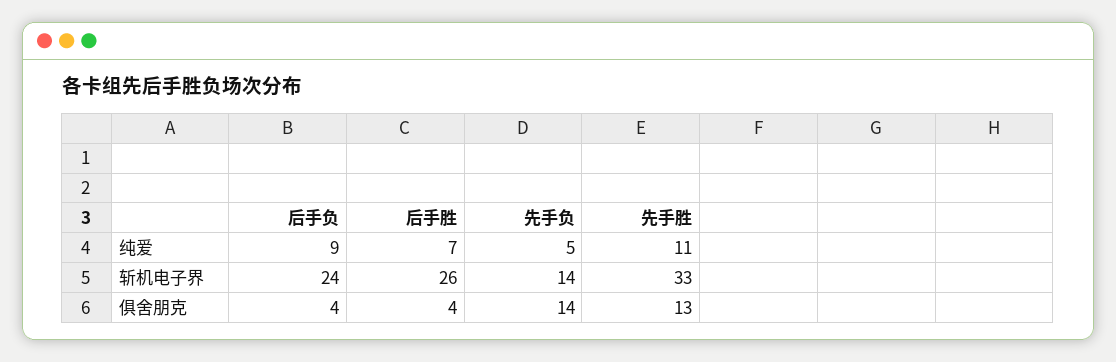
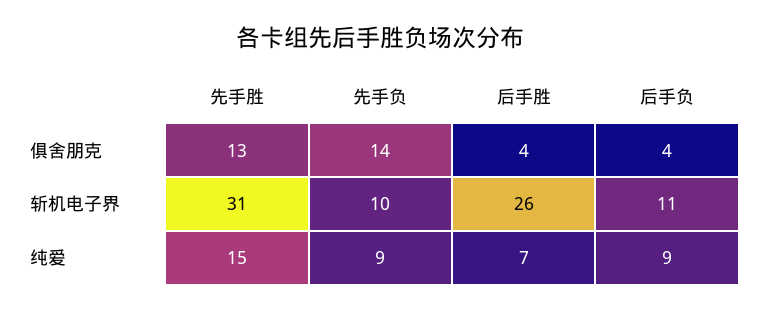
先手负, 纯爱: 5 -> 9
先手胜, 纯爱: 11 -> 15
后手负, 斩机电子界: 24 -> 11
先手负, 斩机电子界: 14 -> 10
先手胜, 斩机电子界: 33 -> 31

